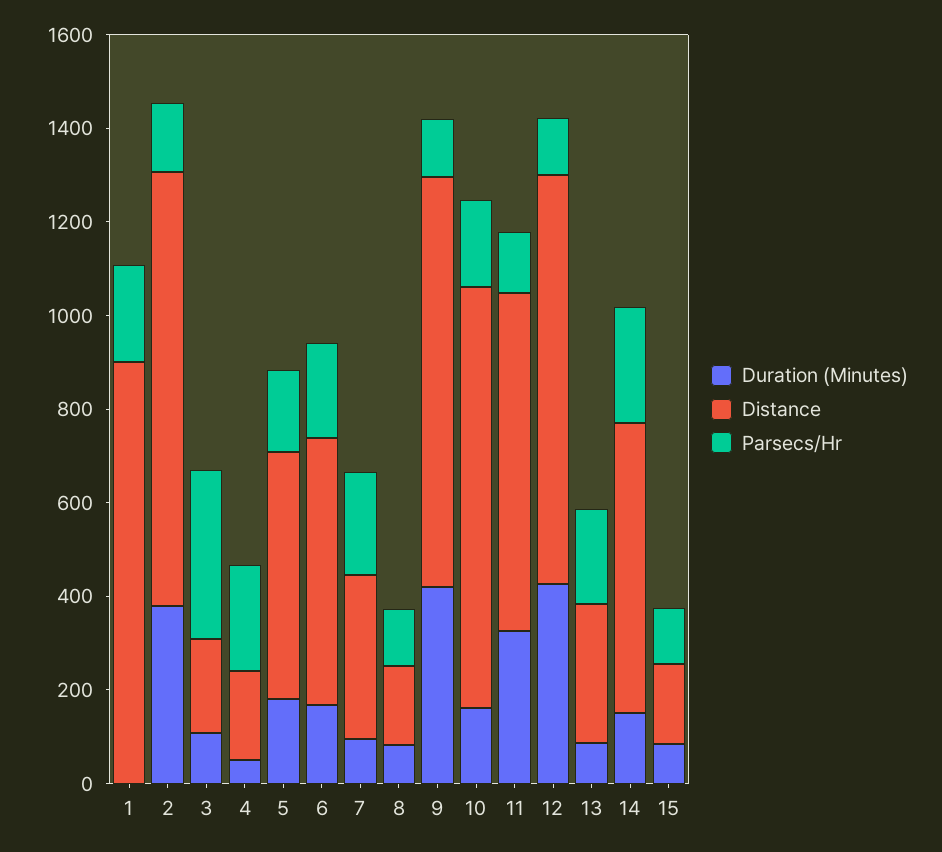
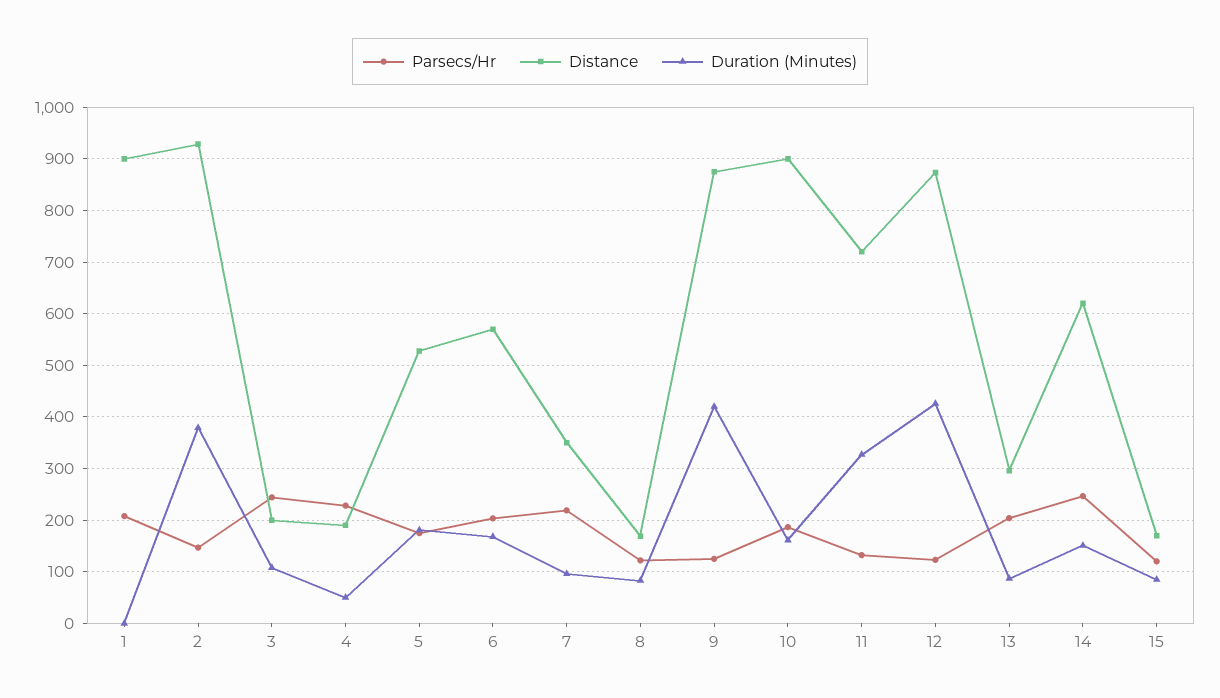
Parsecs/Hr, 3: 350 -> 240

